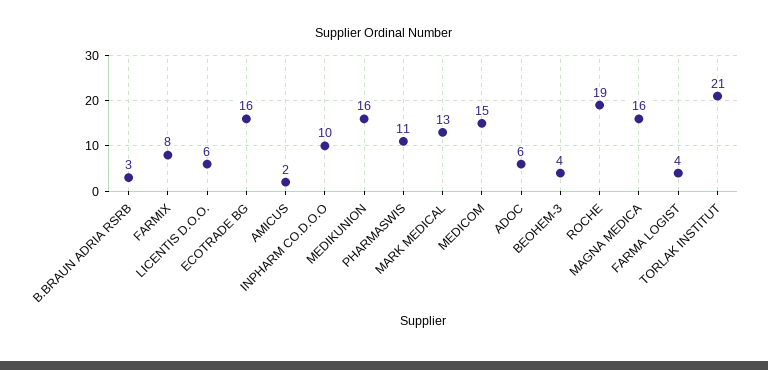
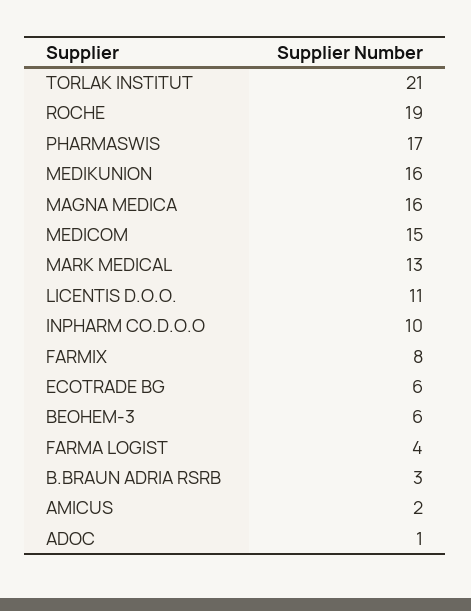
LICENTIS D.O.O.: 6 -> 11
ECOTRADE BG: 16 -> 6
PHARMASWIS: 11 -> 17
ADOC: 6 -> 1
BEOHEM-3: 4 -> 6

